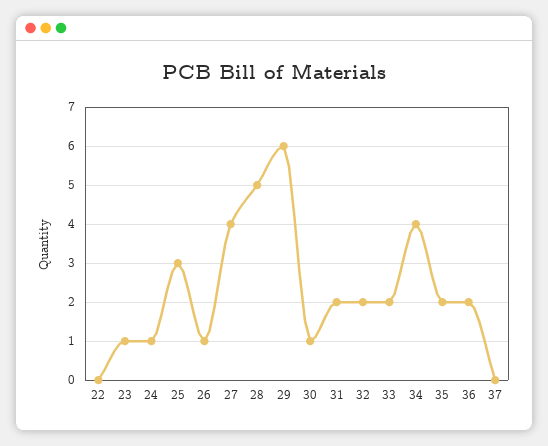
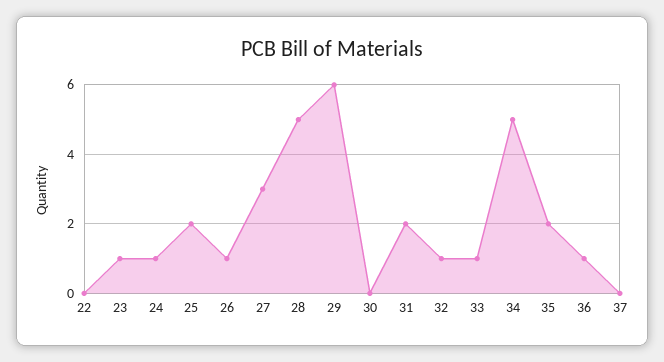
25: 3 -> 2
27: 4 -> 3
30: 1 -> 0
32: 2 -> 1
33: 2 -> 1
34: 4 -> 5
36: 2 -> 1

